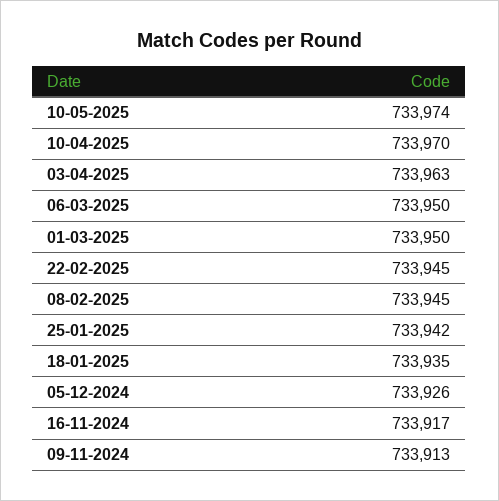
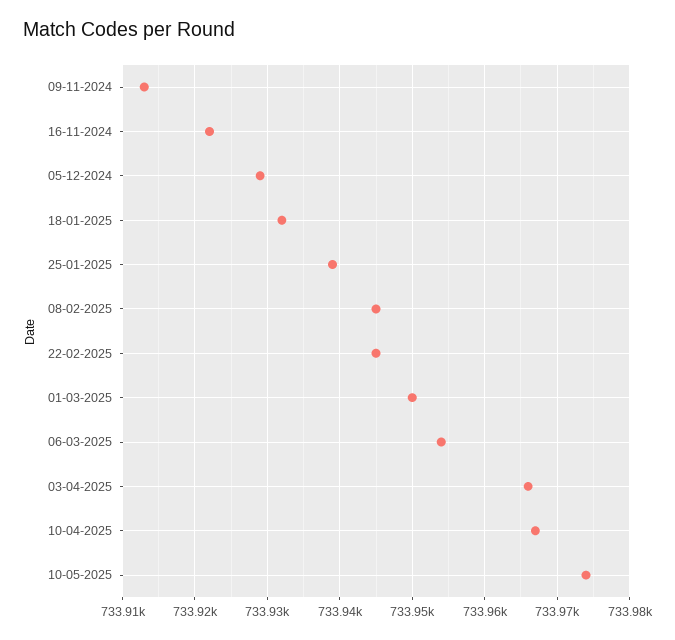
10-04-2025: 733970 -> 733967
03-04-2025: 733963 -> 733966
06-03-2025: 733950 -> 733954
25-01-2025: 733942 -> 733939
18-01-2025: 733935 -> 733932
05-12-2024: 733926 -> 733929
16-11-2024: 733917 -> 733922

